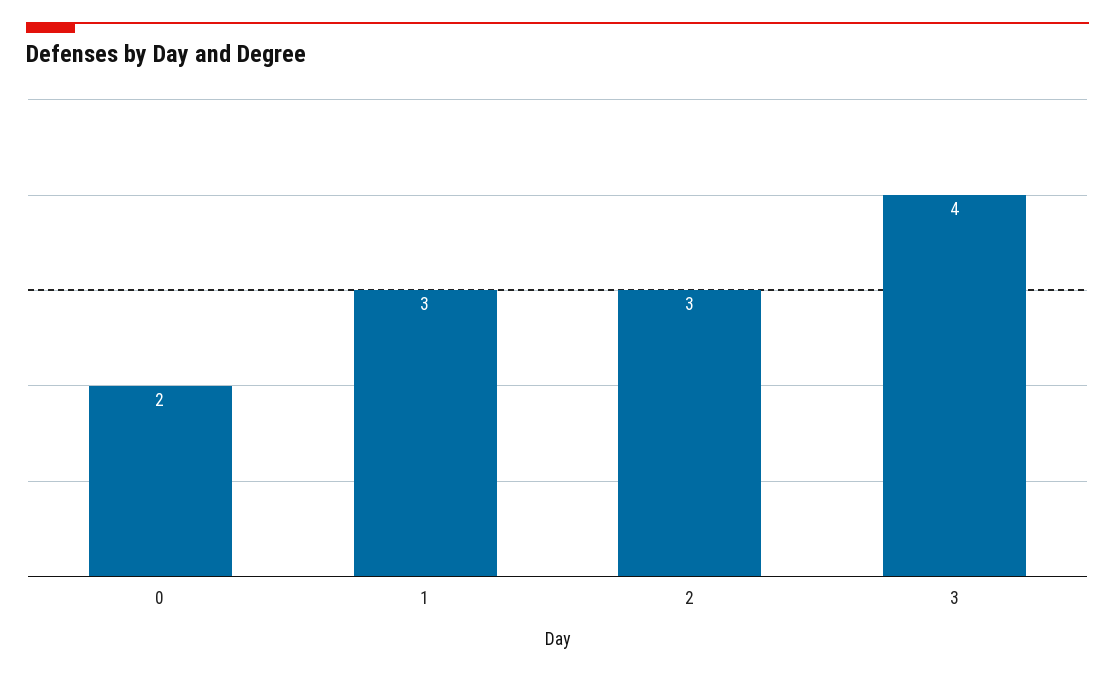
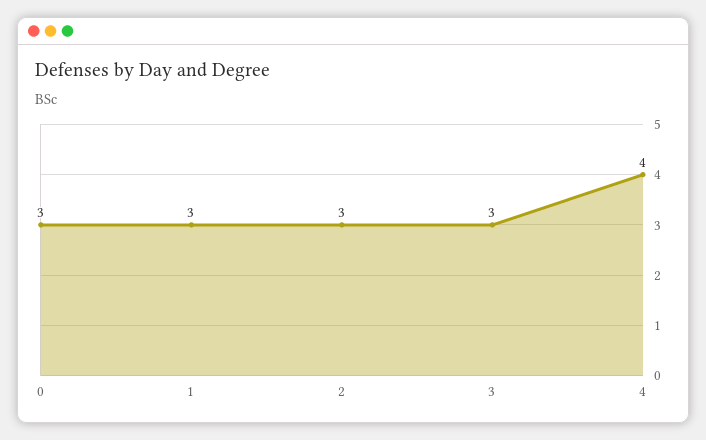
0: 2 -> 3
3: 4 -> 3
4: none -> 4

